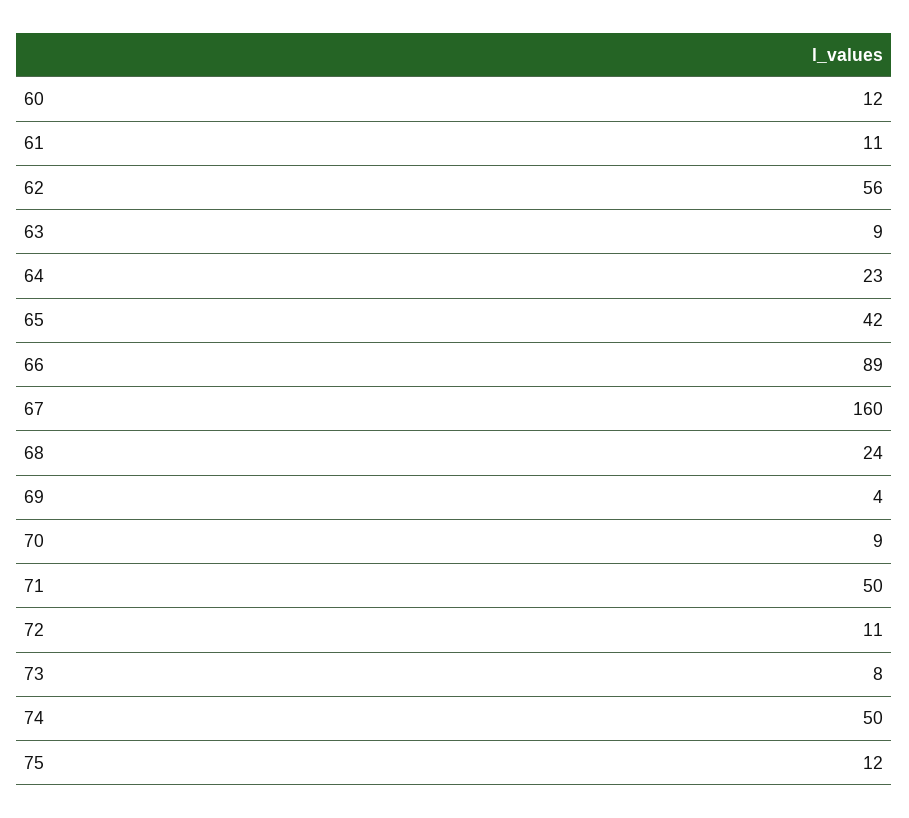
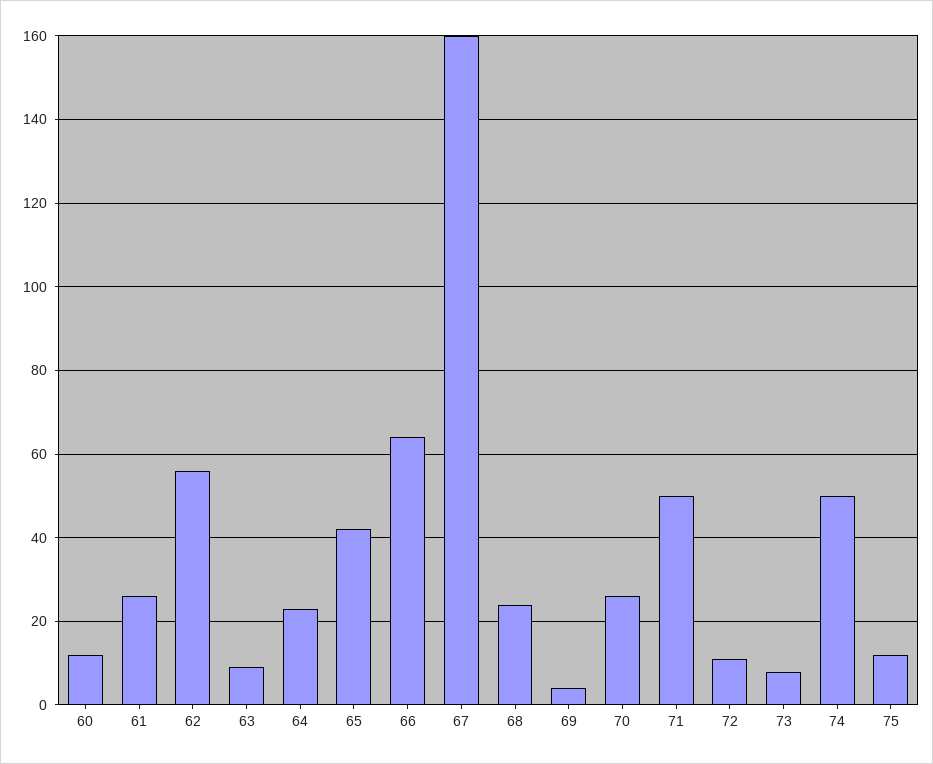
61: 11 -> 25
66: 89 -> 65
70: 9 -> 25

